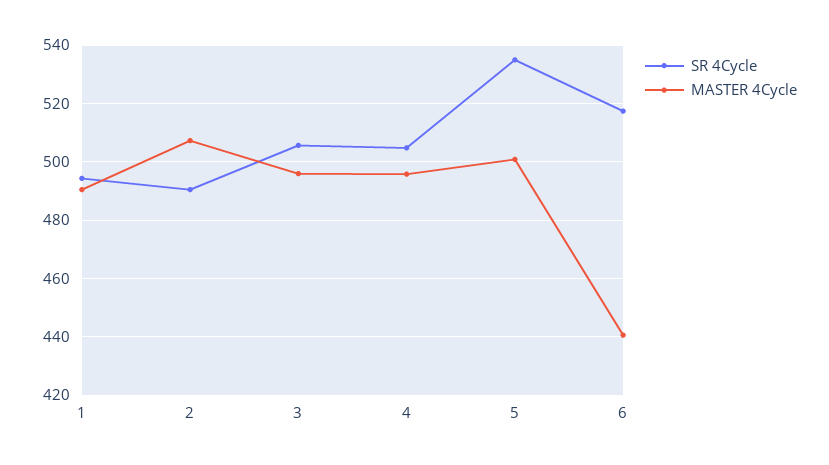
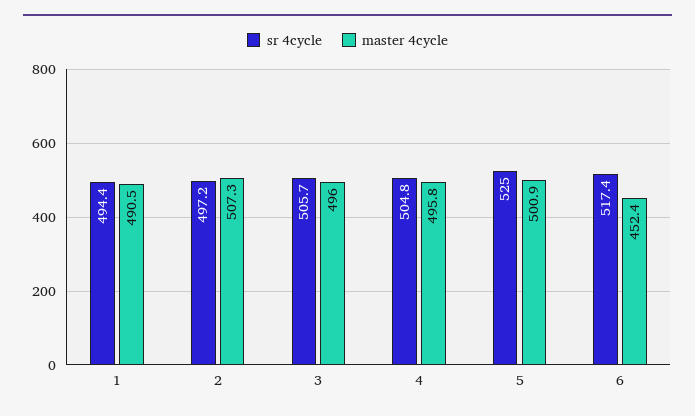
SR 4Cycle, 2: 490 -> 497.2
SR 4Cycle, 5: 535 -> 525
MASTER 4Cycle, 6: 440 -> 452.4

